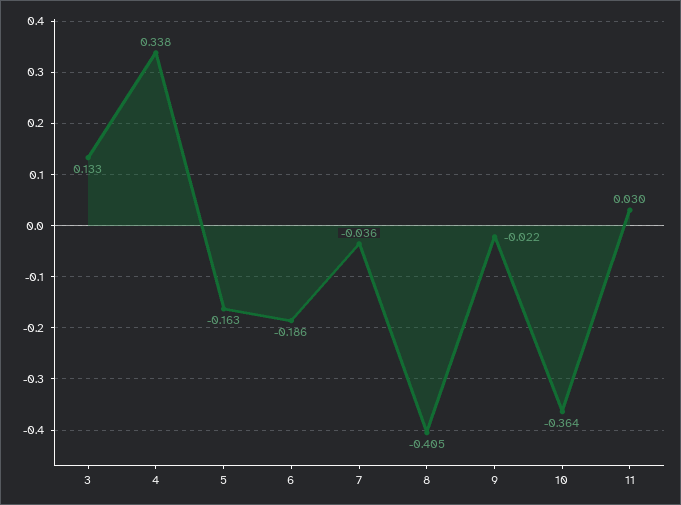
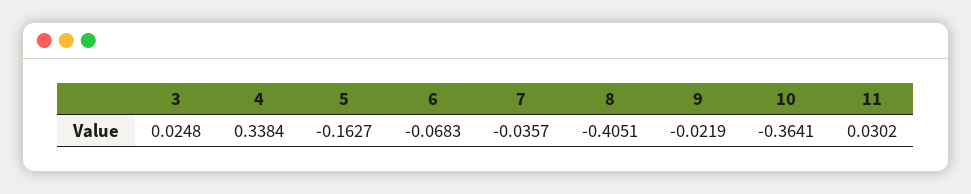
3: 0.133 -> 0.0248
6: -0.186 -> -0.0683

